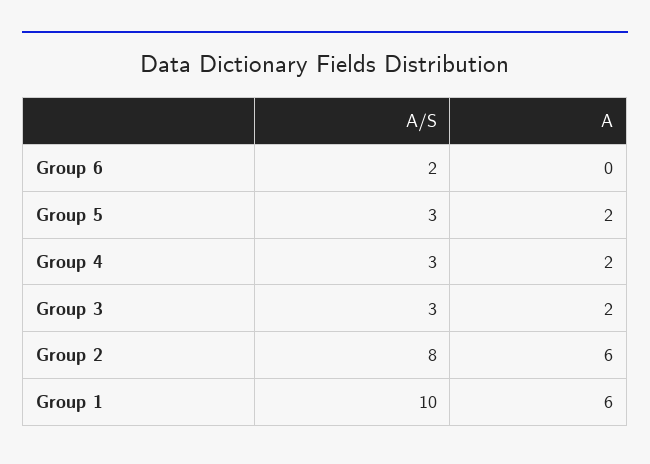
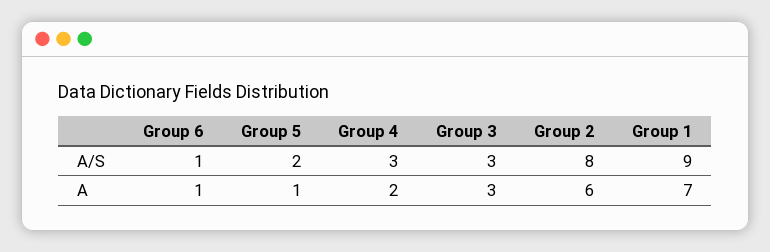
A/S, Group 6: 2 -> 1
A, Group 6: 0 -> 1
A/S, Group 5: 3 -> 2
A, Group 5: 2 -> 1
A, Group 3: 2 -> 3
A/S, Group 1: 10 -> 9
A, Group 1: 6 -> 7

